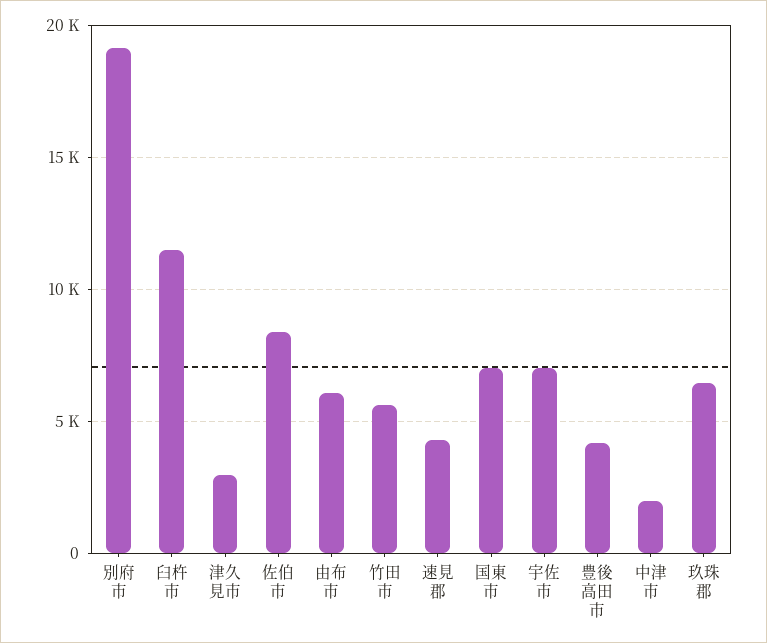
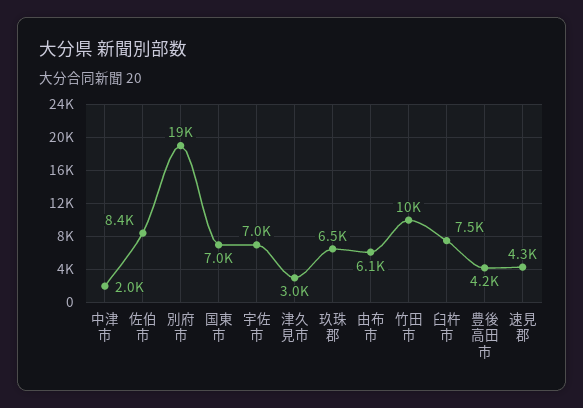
臼杵市: 11500 -> 7500
竹田市: 5500 -> 10000

